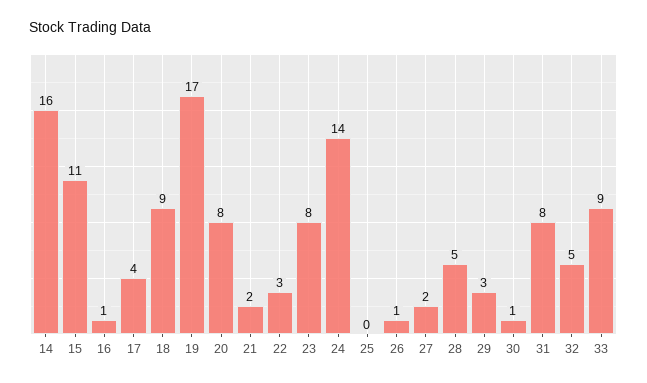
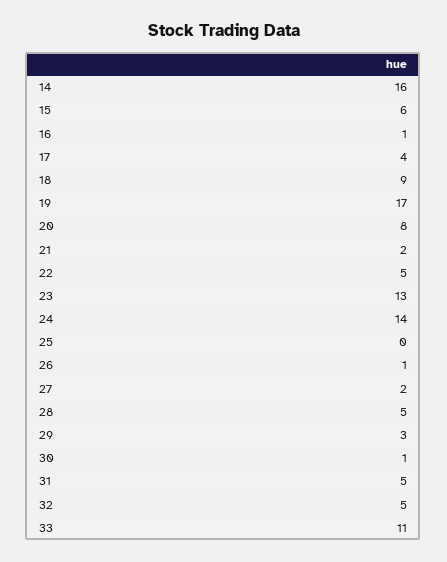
15: 11 -> 6
22: 3 -> 5
23: 8 -> 13
31: 8 -> 5
33: 9 -> 11

